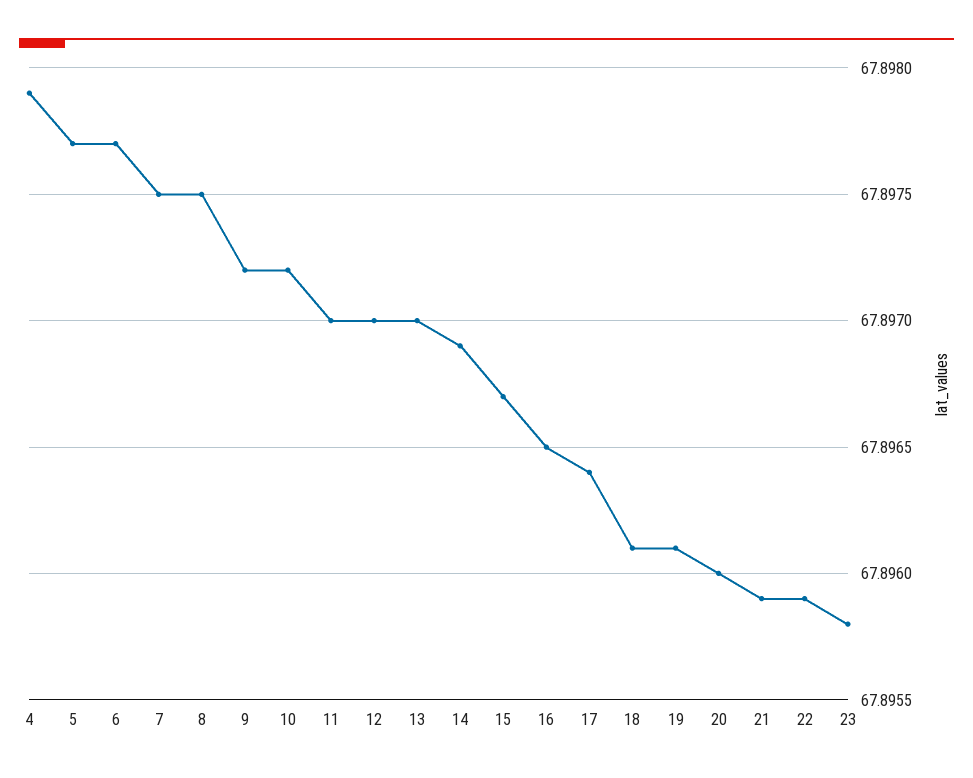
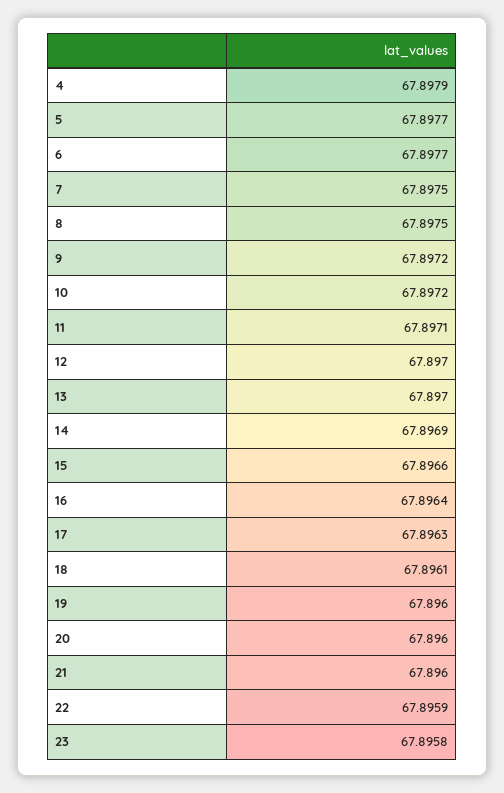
11: 67.897 -> 67.8971
15: 67.8967 -> 67.8966
16: 67.8965 -> 67.8964
17: 67.8964 -> 67.8963
19: 67.8961 -> 67.896
21: 67.8959 -> 67.896

